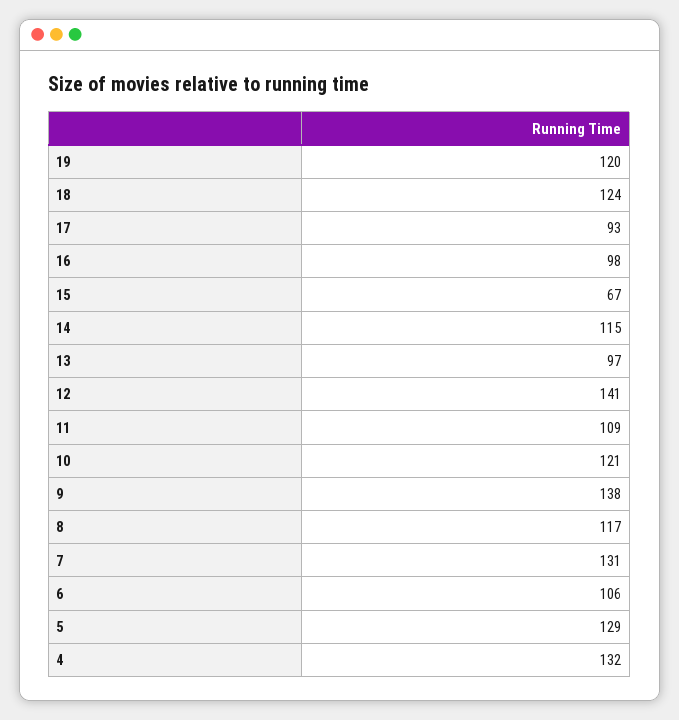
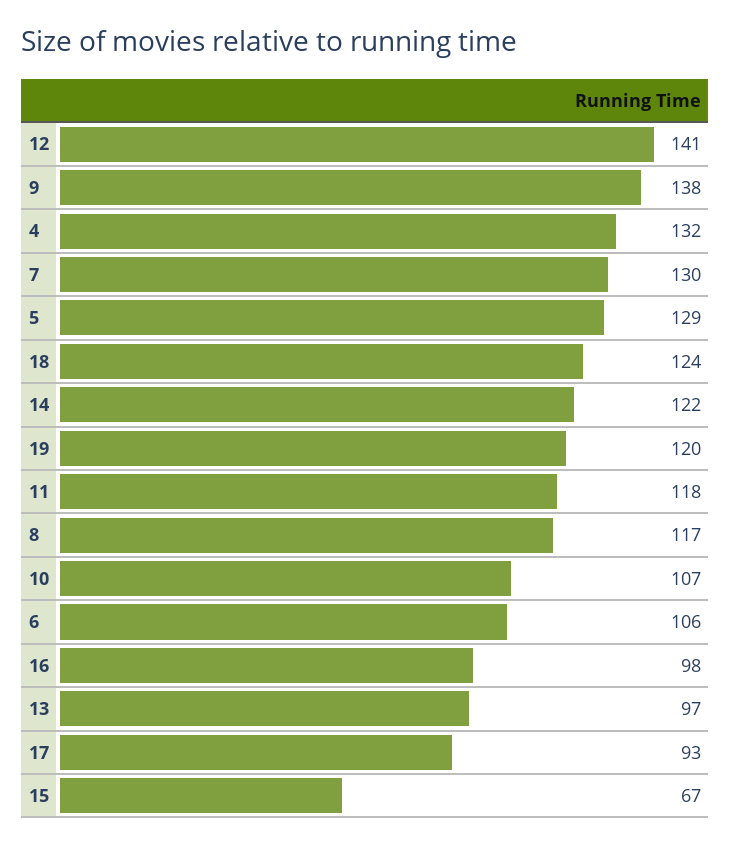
14: 115 -> 122
11: 109 -> 118
10: 121 -> 107
7: 131 -> 130

